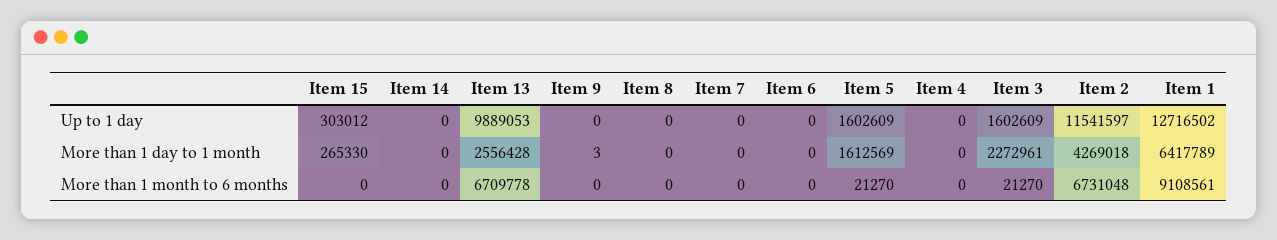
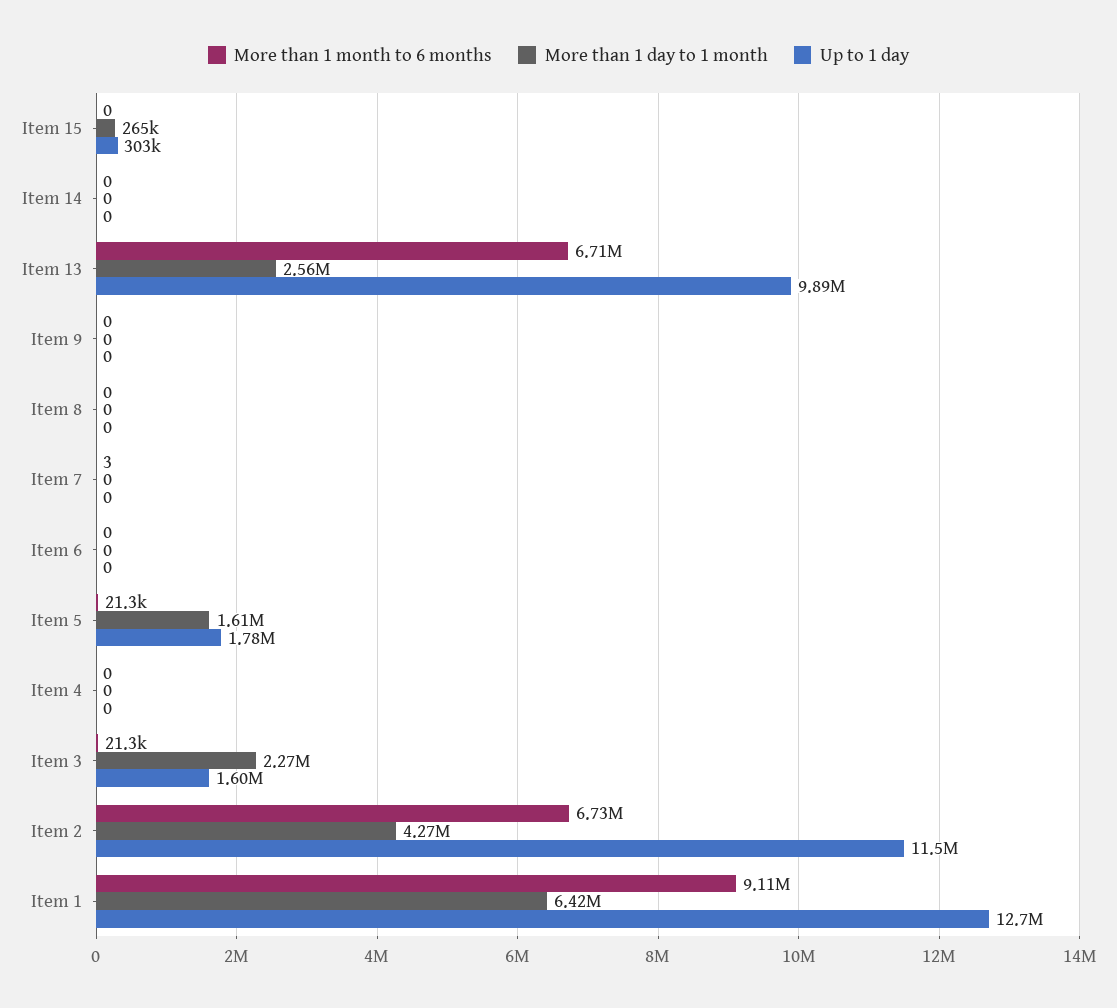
Up to 1 day, Item 5: 1602609 -> 1780000
More than 1 day to 1 month, Item 9: 3 -> 0
More than 1 month to 6 months, Item 7: 0 -> 3

